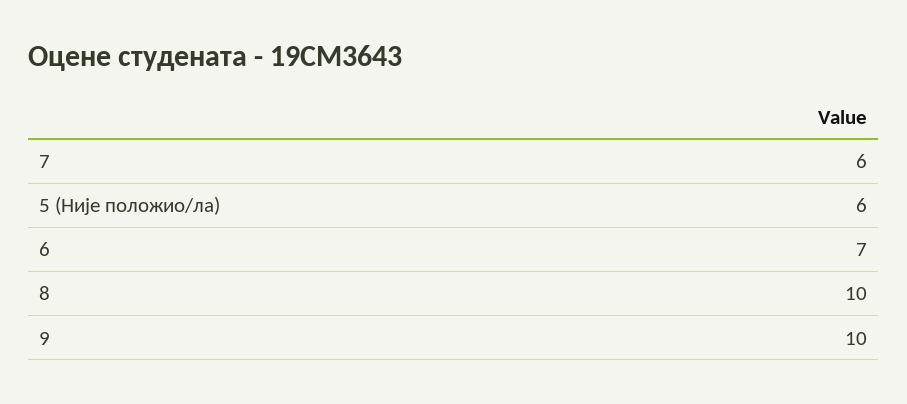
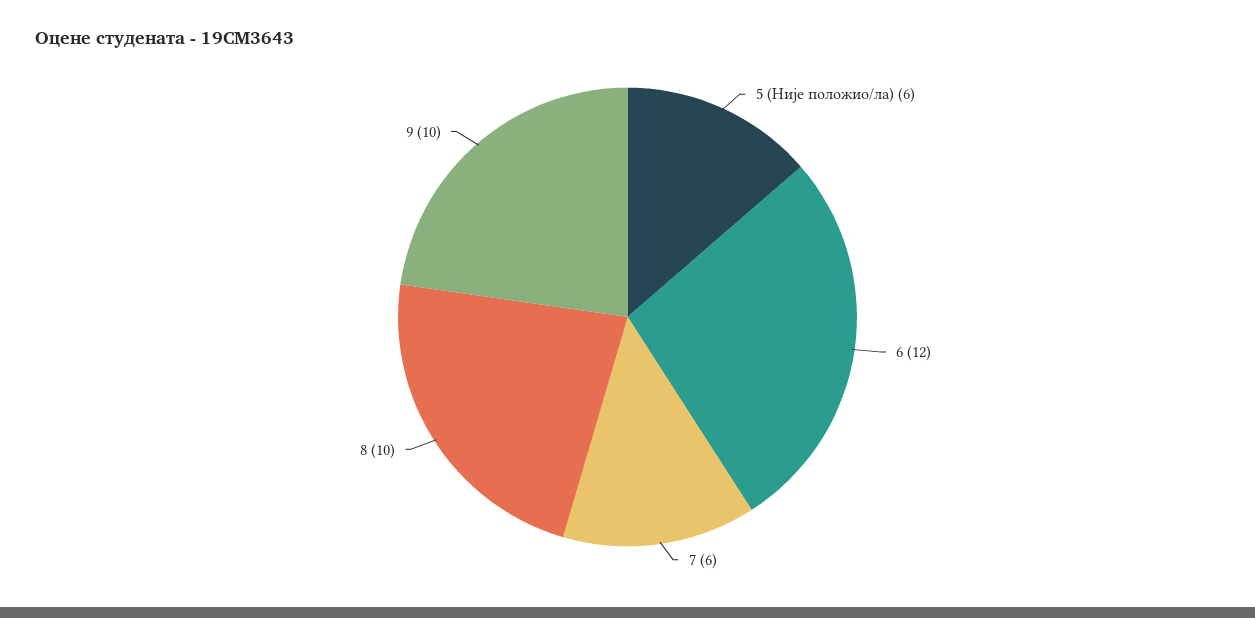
6: 7 -> 12

